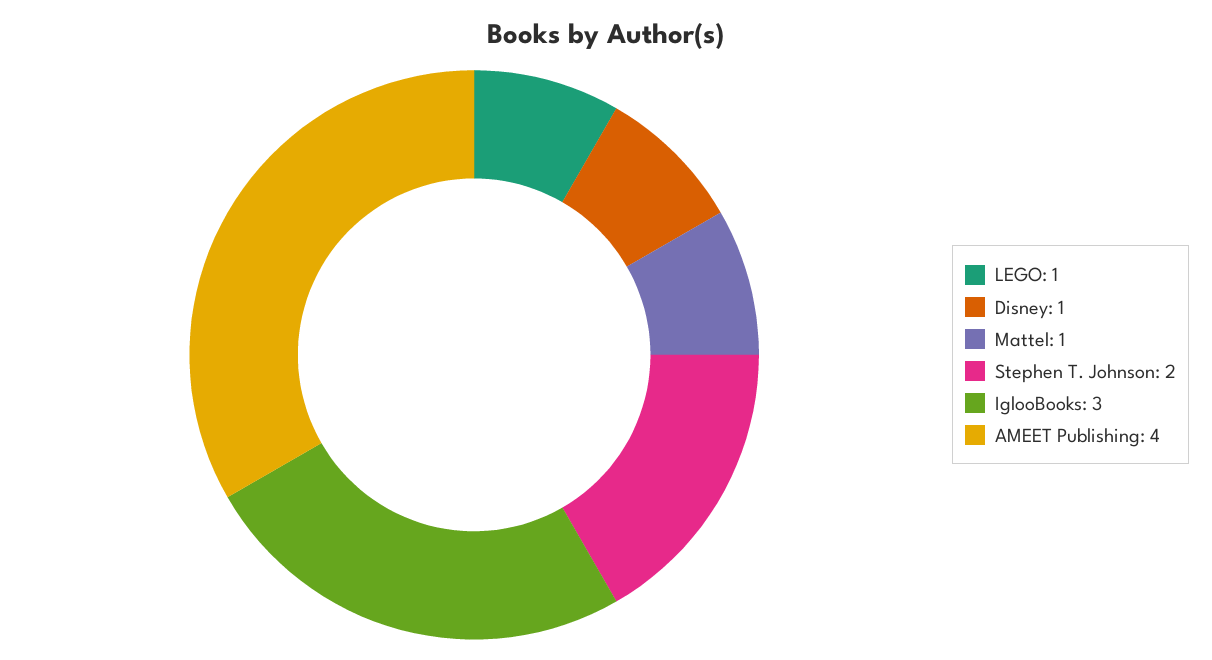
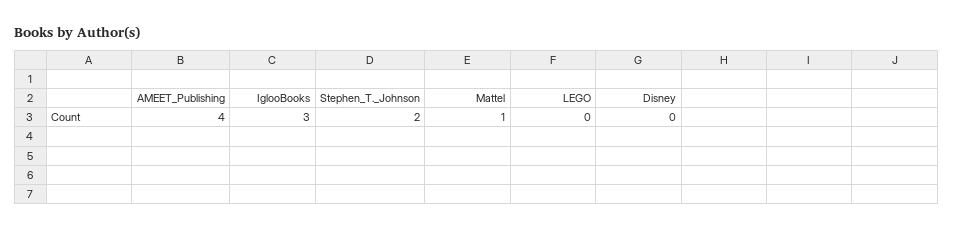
LEGO: 1 -> 0
Disney: 1 -> 0

